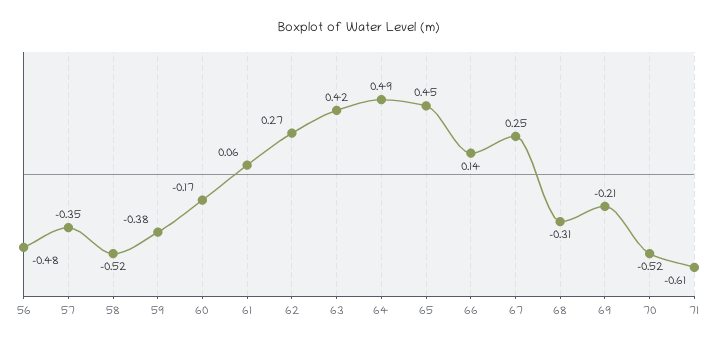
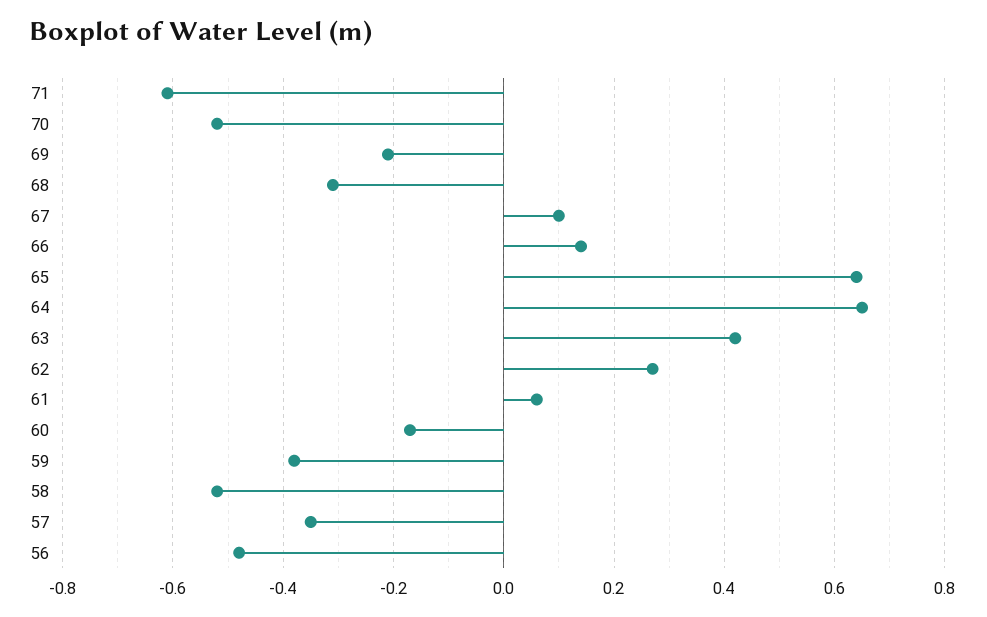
64: 0.49 -> 0.65
65: 0.45 -> 0.65
67: 0.25 -> 0.1

